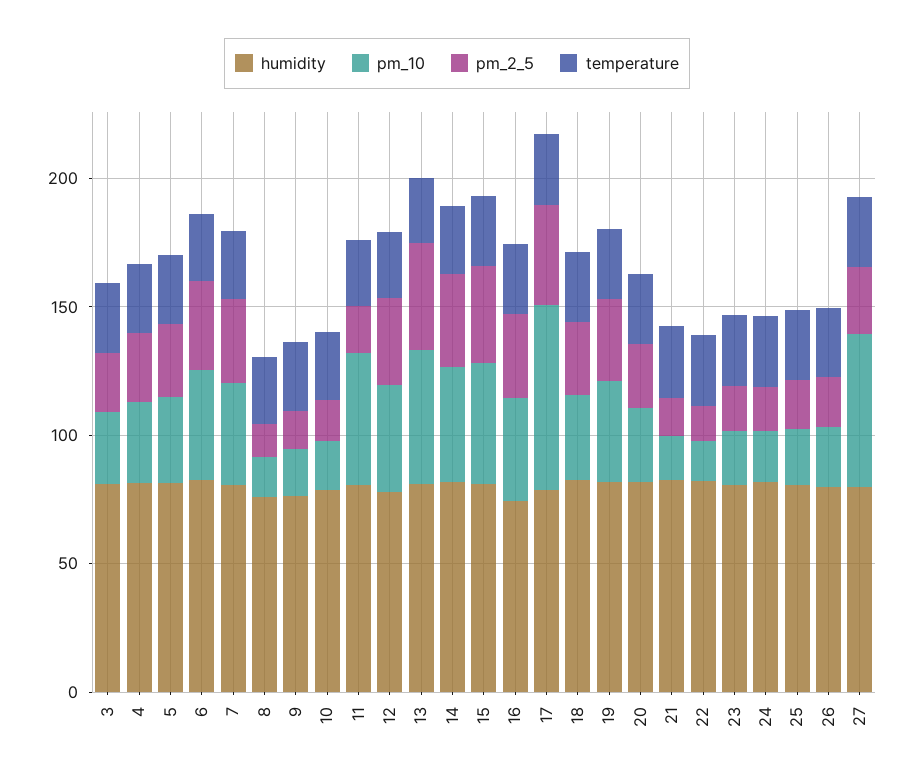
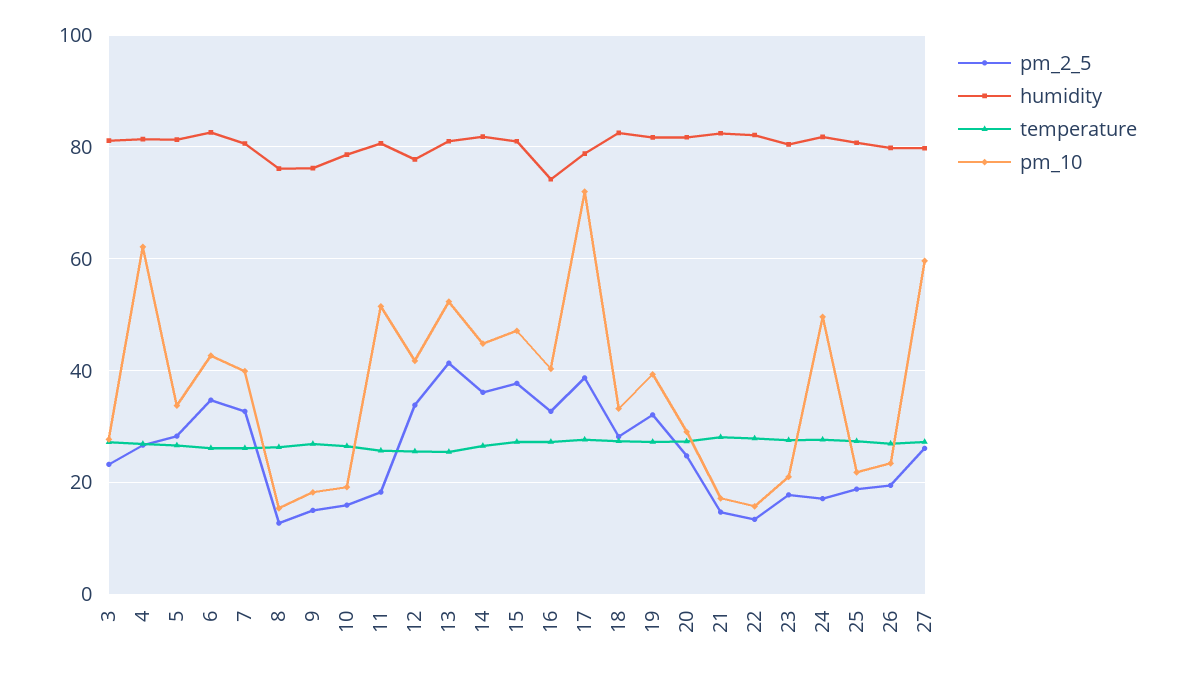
pm_10, 4: 30 -> 62
pm_10, 24: 20 -> 50

